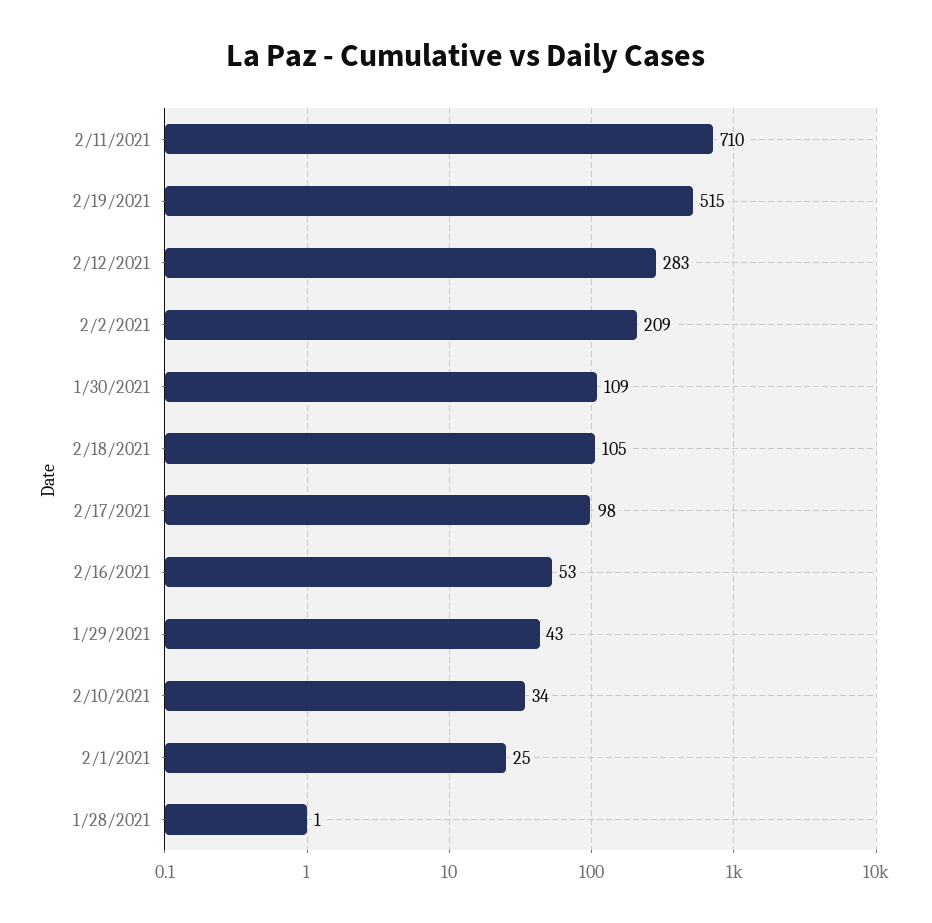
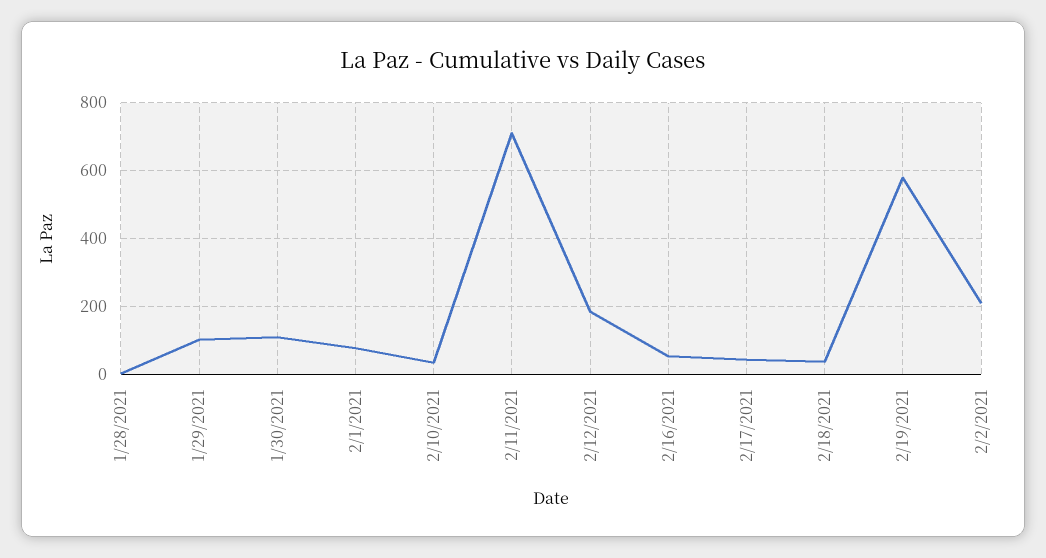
2/19/2021: 515 -> 580
2/12/2021: 283 -> 180
2/18/2021: 105 -> 40
2/17/2021: 98 -> 40
1/29/2021: 43 -> 100
2/1/2021: 25 -> 80

